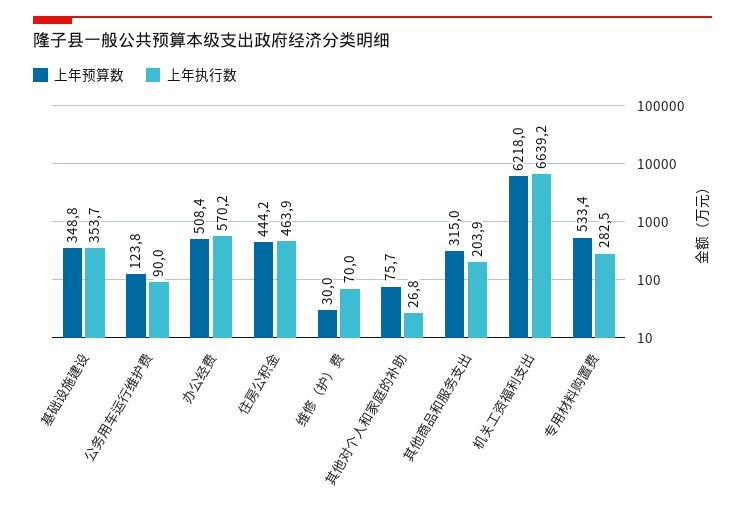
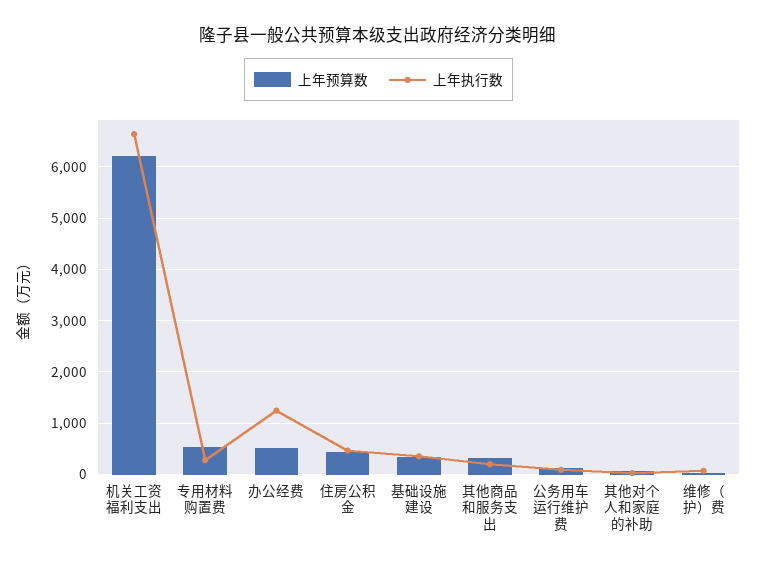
上年执行数, 办公经费: 570.2 -> 1200

